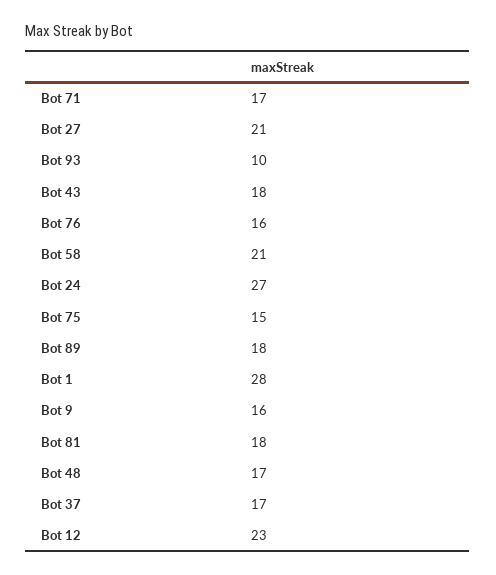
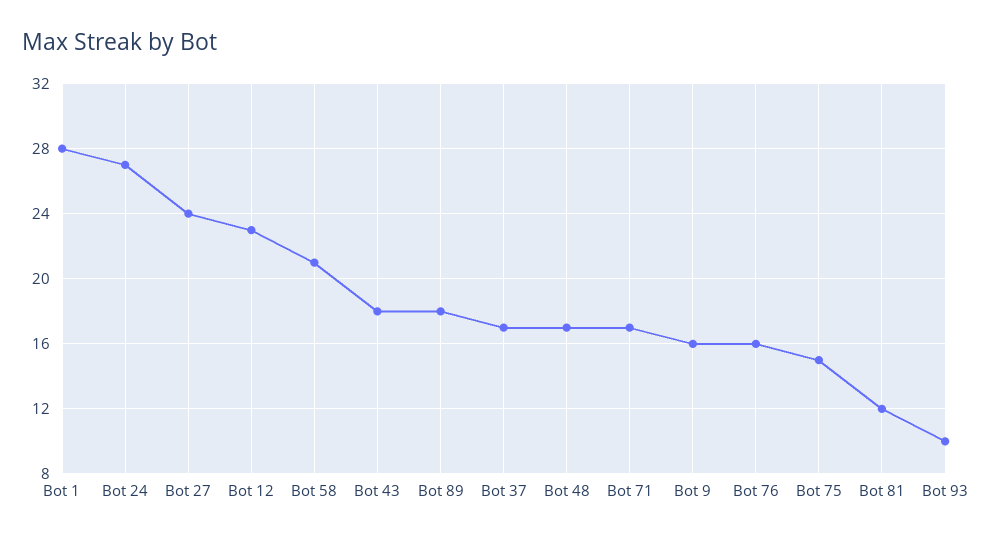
Bot 27: 21 -> 24
Bot 81: 18 -> 12

